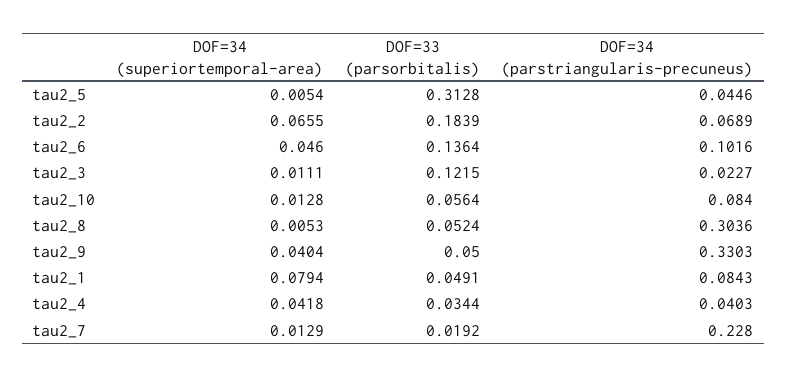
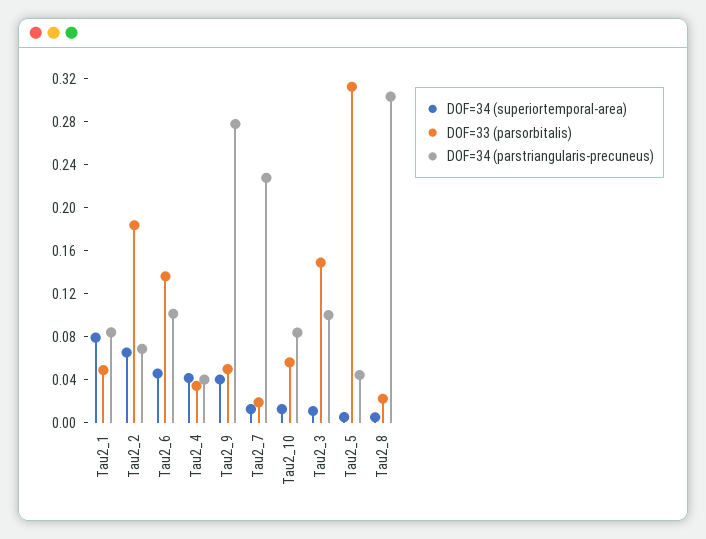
DOF=33 (parsorbitalis), tau2_3: 0.1215 -> 0.15
DOF=34 (parstriangularis-precuneus), tau2_3: 0.0227 -> 0.1
DOF=33 (parsorbitalis), tau2_8: 0.0524 -> 0.02
DOF=34 (parstriangularis-precuneus), tau2_9: 0.3303 -> 0.28

